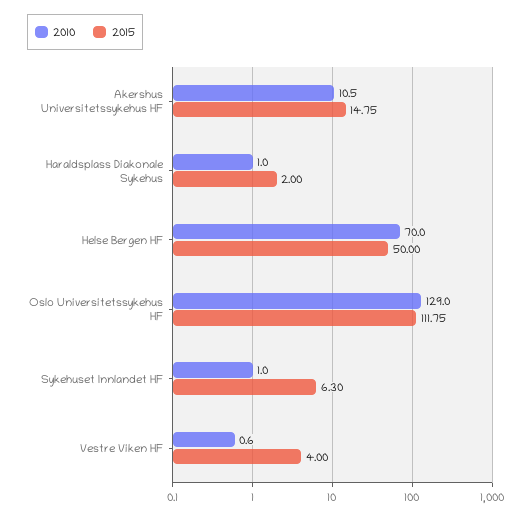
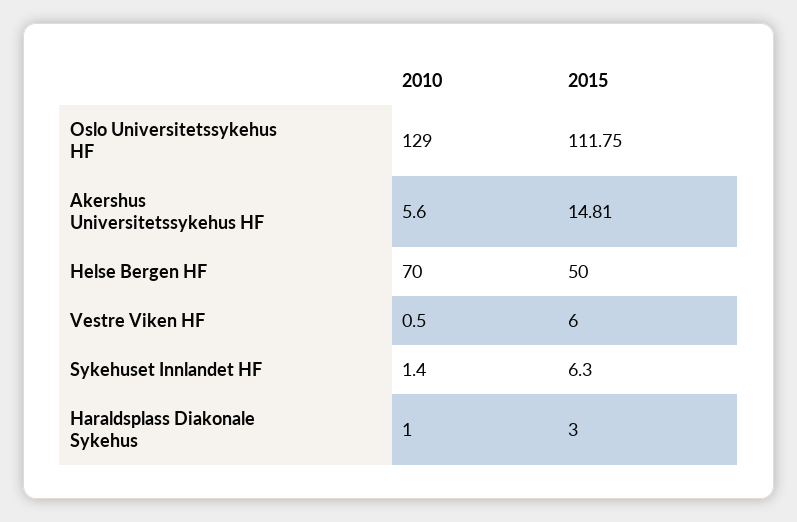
2010, Akershus Universitetssykehus HF: 10.5 -> 5.6
2015, Akershus Universitetssykehus HF: 14.75 -> 14.81
2015, Haraldsplass Diakonale Sykehus: 2 -> 3
2010, Sykehuset Innlandet HF: 1 -> 1.4
2010, Vestre Viken HF: 0.6 -> 0.5
2015, Vestre Viken HF: 4 -> 6

